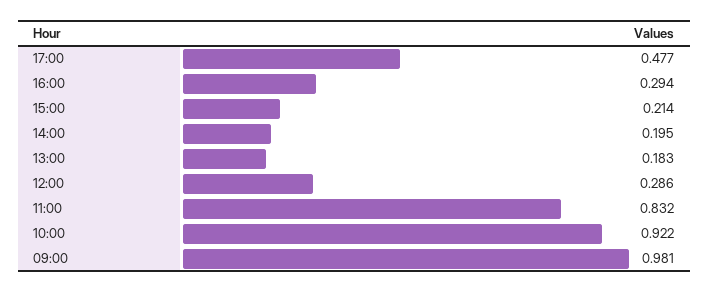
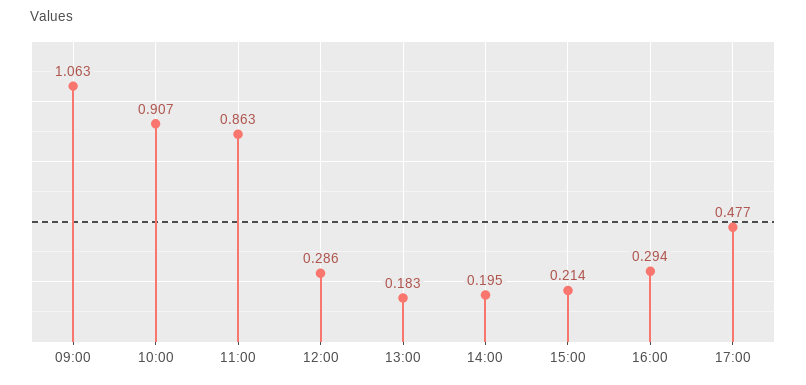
11:00: 0.832 -> 0.863
10:00: 0.922 -> 0.907
09:00: 0.981 -> 1.063

